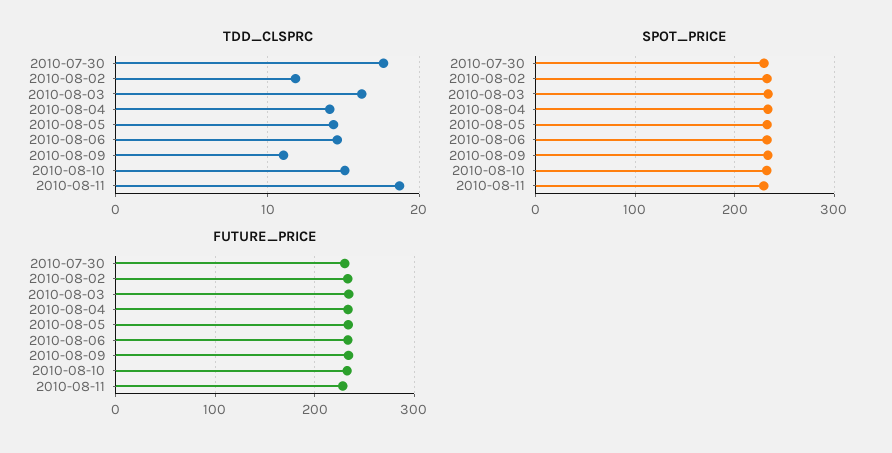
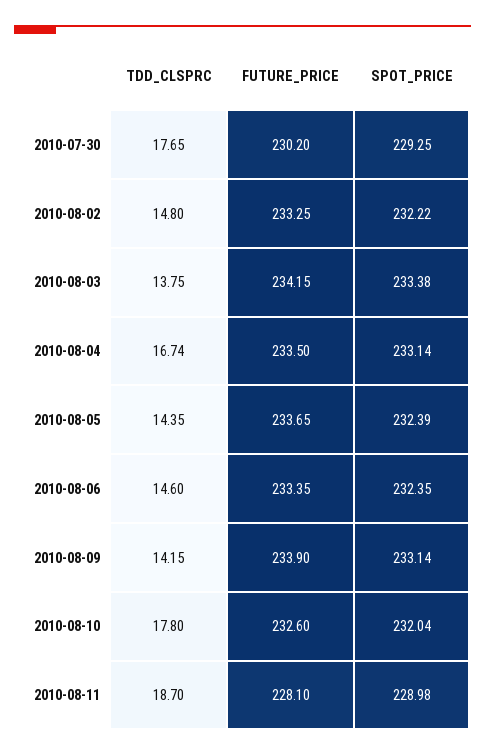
TDD_CLSPRC, 2010-08-02: 12 -> 14.8
TDD_CLSPRC, 2010-08-03: 16 -> 13.75
TDD_CLSPRC, 2010-08-04: 14 -> 16.74
TDD_CLSPRC, 2010-08-09: 11 -> 14.15
TDD_CLSPRC, 2010-08-10: 15 -> 17.8

